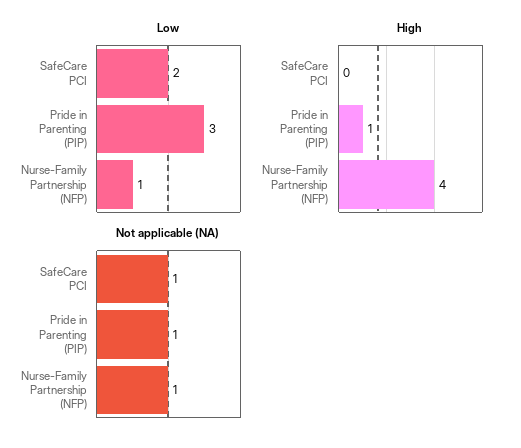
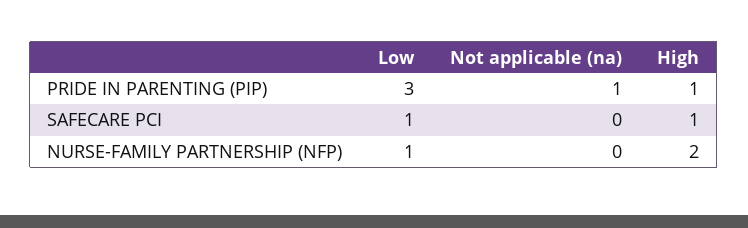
Low, SafeCare PCI: 2 -> 1
High, SafeCare PCI: 0 -> 1
High, Nurse-Family Partnership (NFP): 4 -> 2
Not applicable (NA), SafeCare PCI: 1 -> 0
Not applicable (NA), Nurse-Family Partnership (NFP): 1 -> 0

